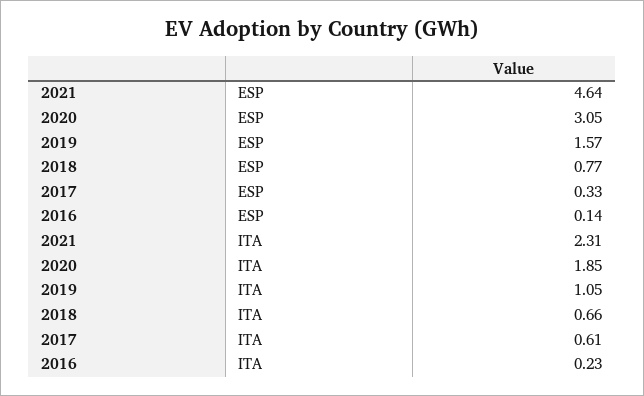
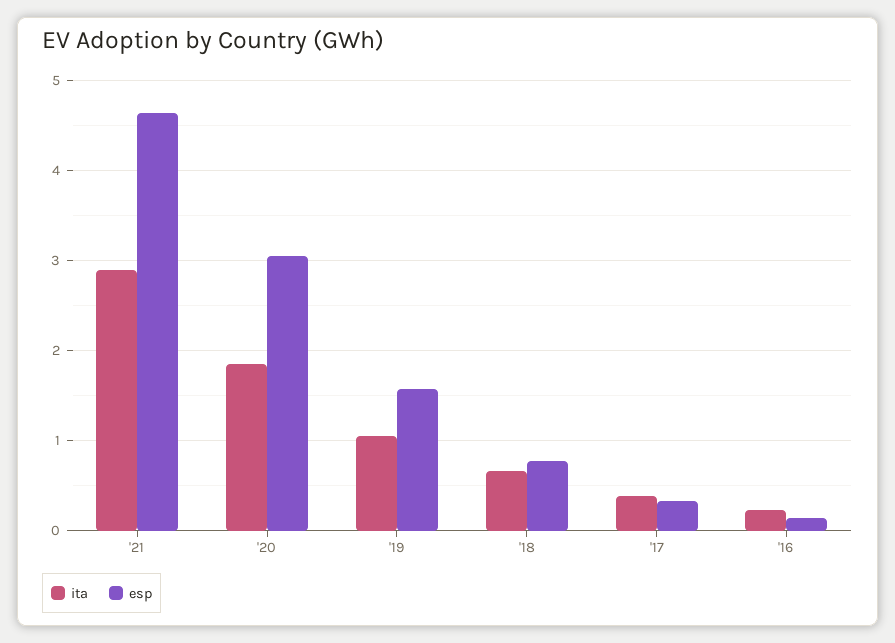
ITA, 2021: 2.31 -> 2.9
ITA, 2017: 0.61 -> 0.4

